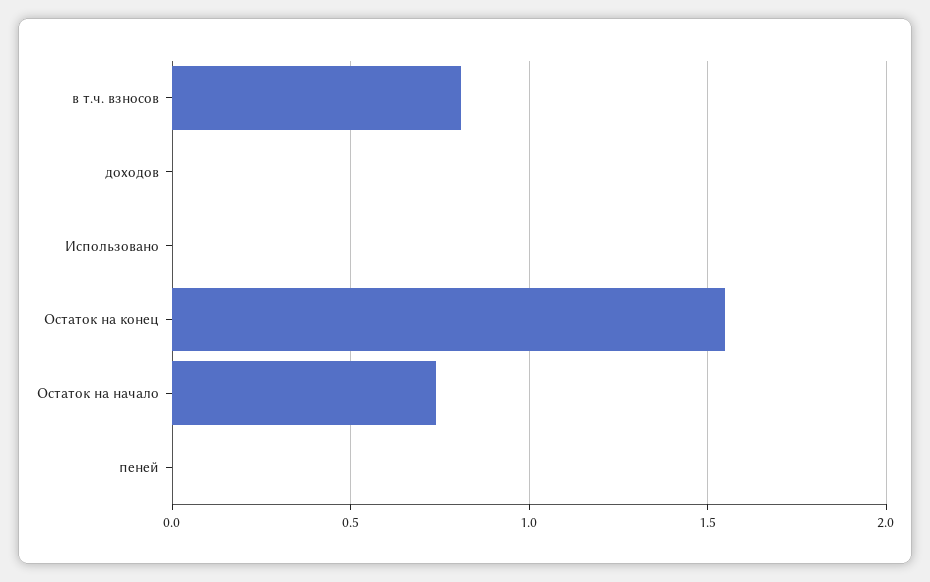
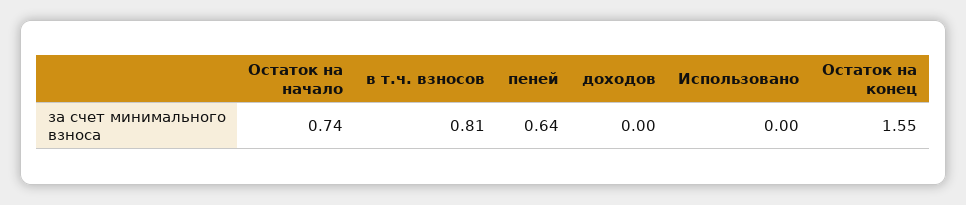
пеней: 0 -> 0.64

